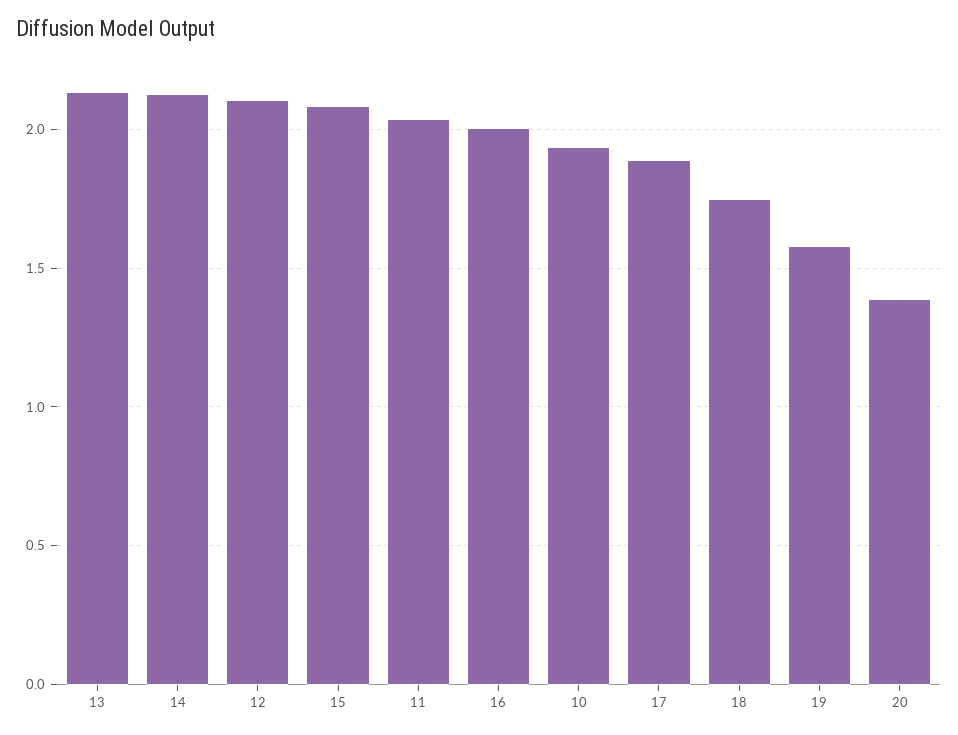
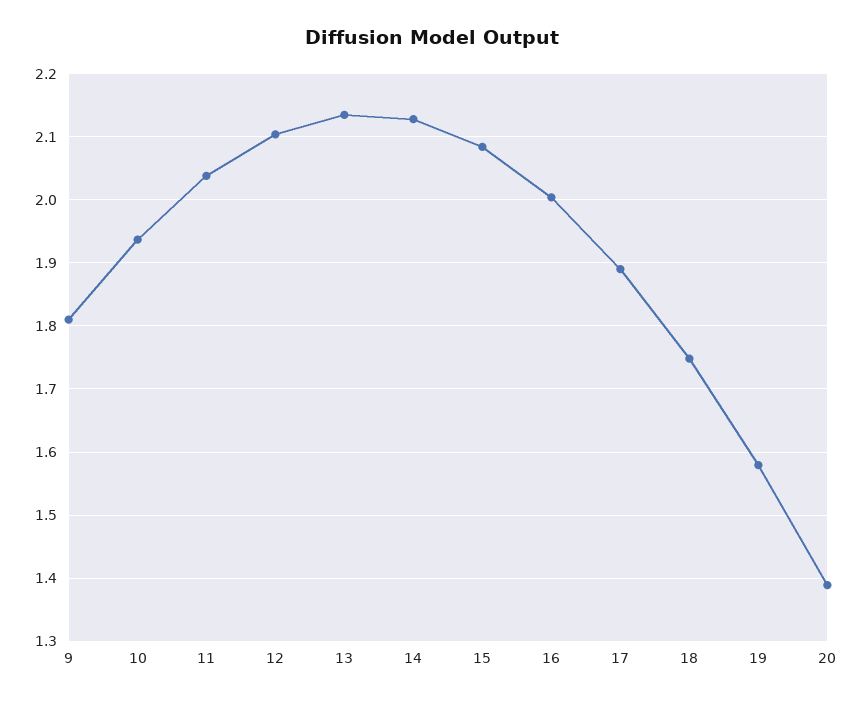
9: none -> 1.81

